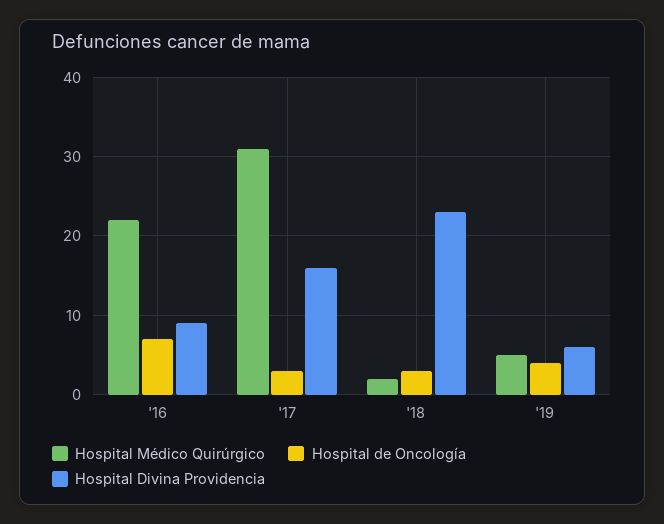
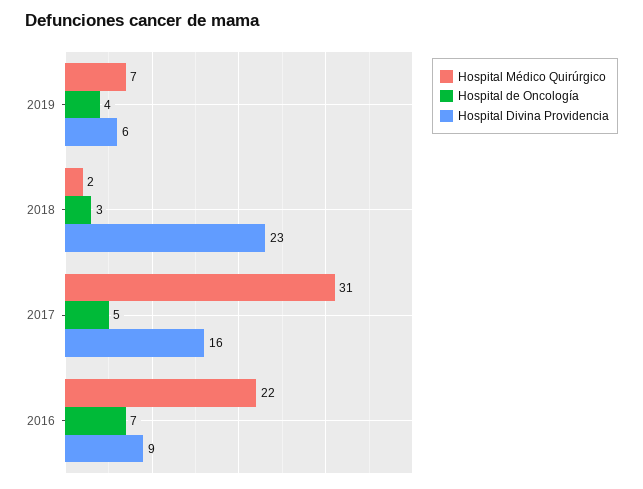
Hospital de Oncología, '17: 3 -> 5
Hospital Médico Quirúrgico, '19: 5 -> 7

